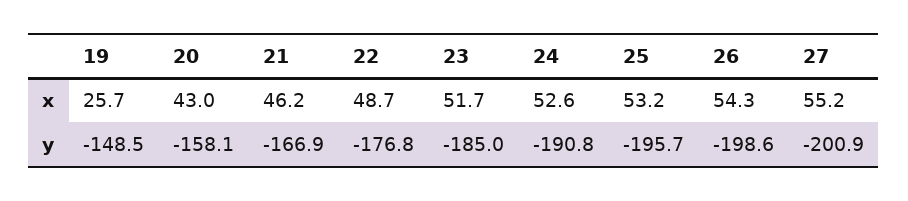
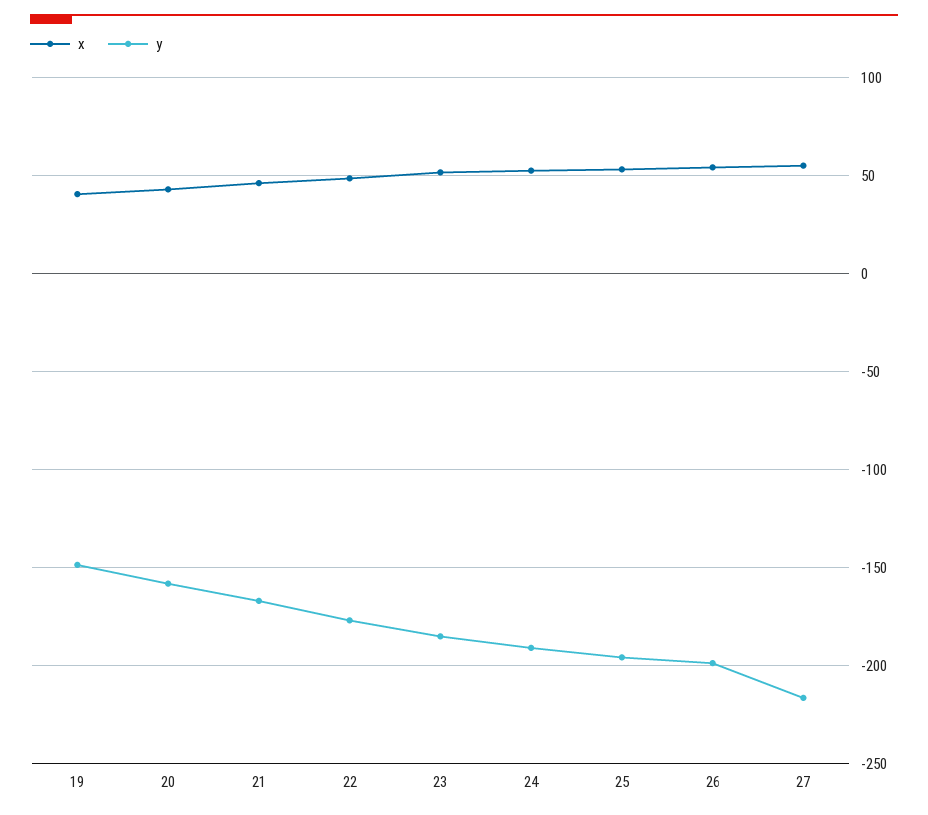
x, 19: 25.7 -> 40
y, 27: -200.9 -> -215

